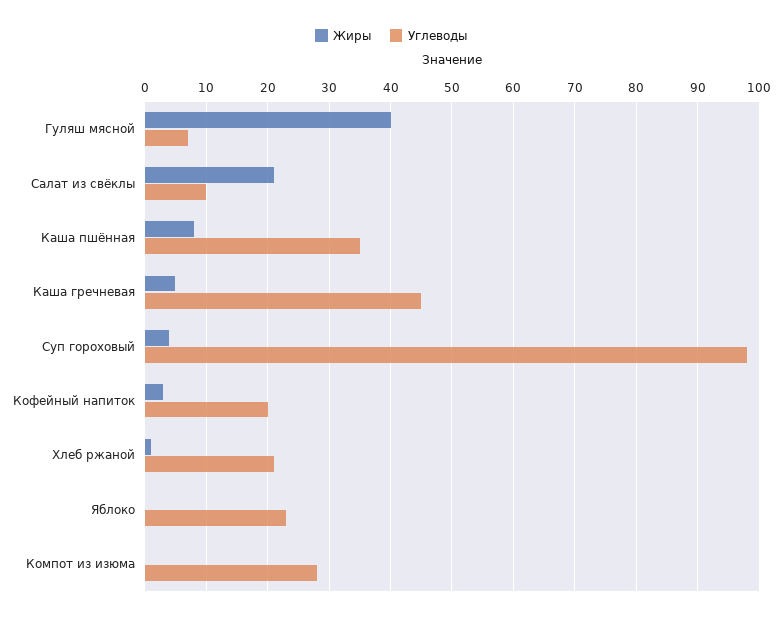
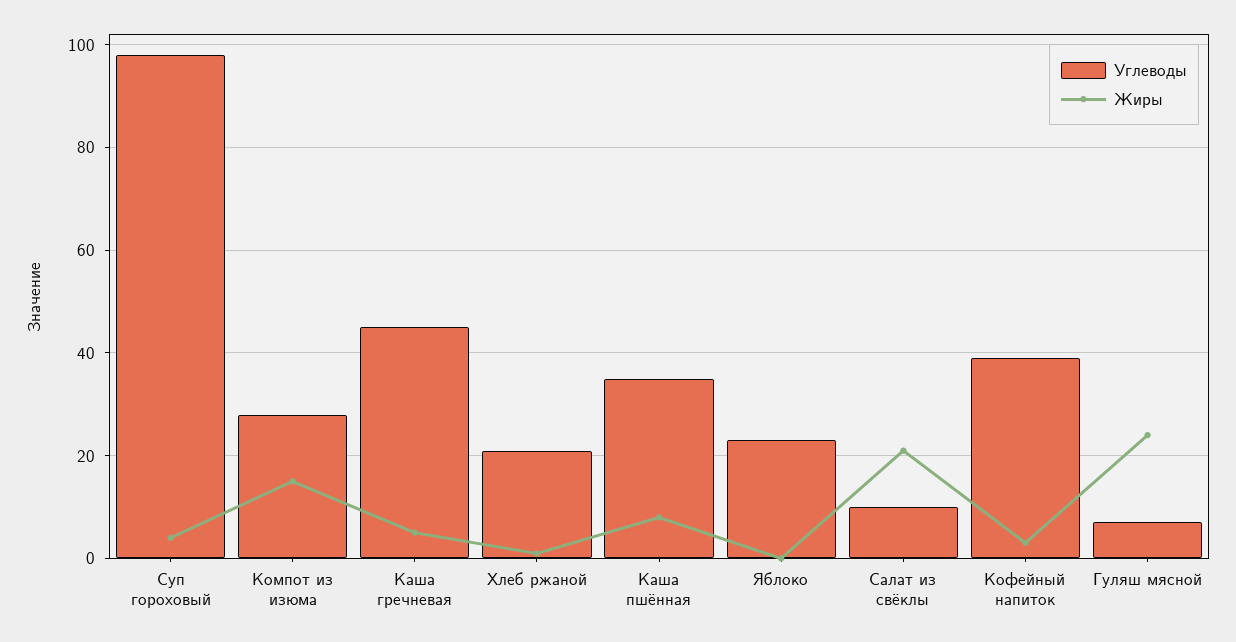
Жиры, Гуляш мясной: 40 -> 25
Углеводы, Кофейный напиток: 20 -> 40
Жиры, Компот из изюма: 0 -> 15

